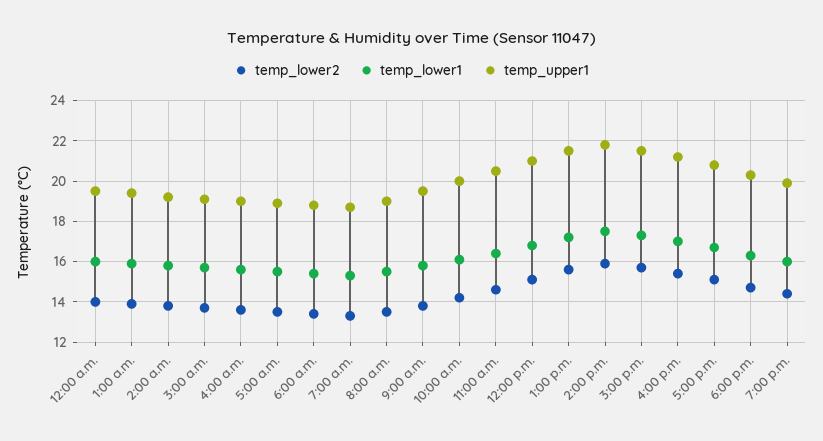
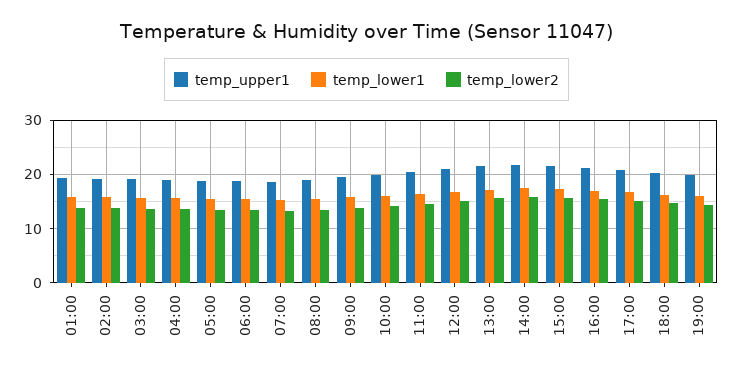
temp_lower2, 12:00 a.m.: 14 -> none
temp_lower1, 12:00 a.m.: 16 -> none
temp_upper1, 12:00 a.m.: 19.5 -> none

